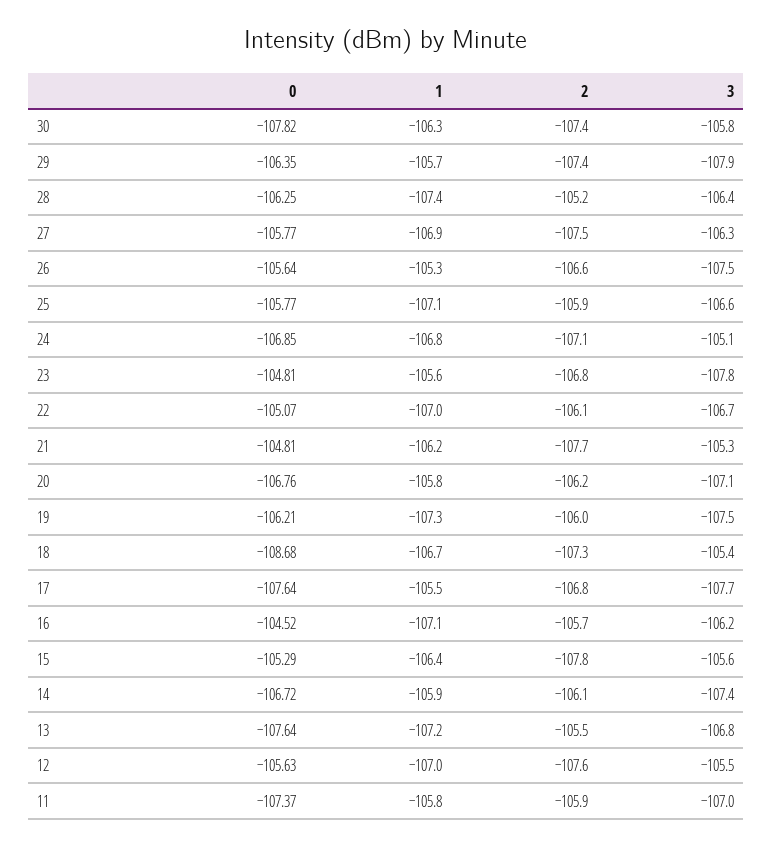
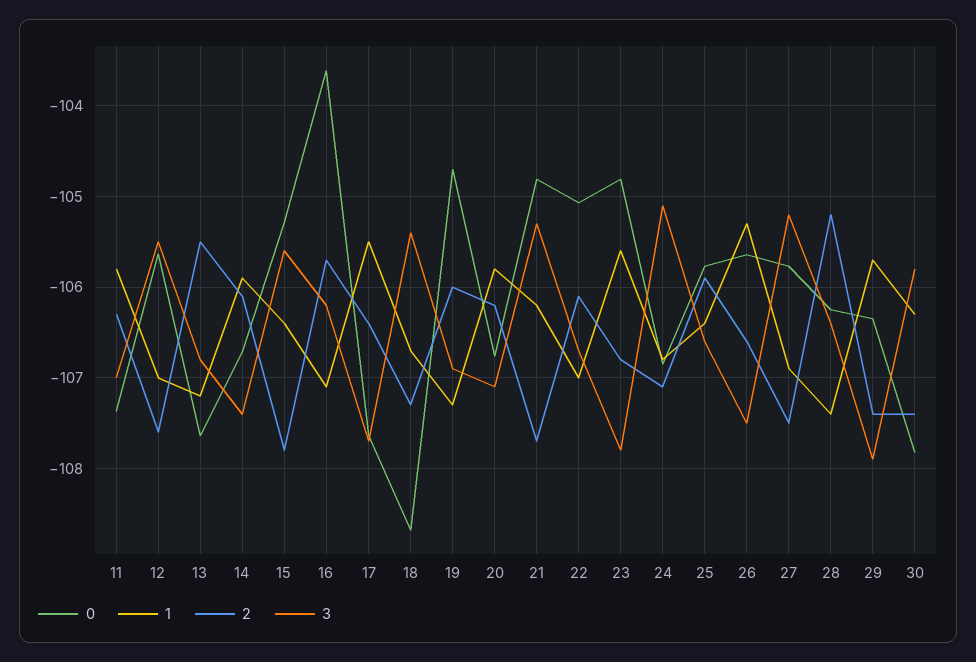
3, 27: -106.3 -> -105.2
1, 25: -107.1 -> -106.4
0, 19: -106.21 -> -104.7
3, 19: -107.5 -> -106.9
2, 17: -106.8 -> -106.4
0, 16: -104.52 -> -103.6
2, 11: -105.9 -> -106.3

